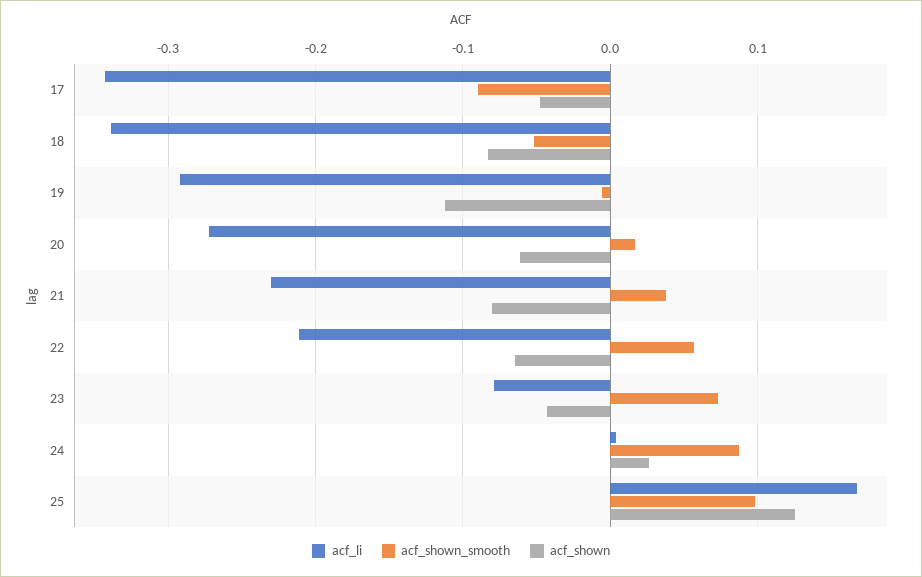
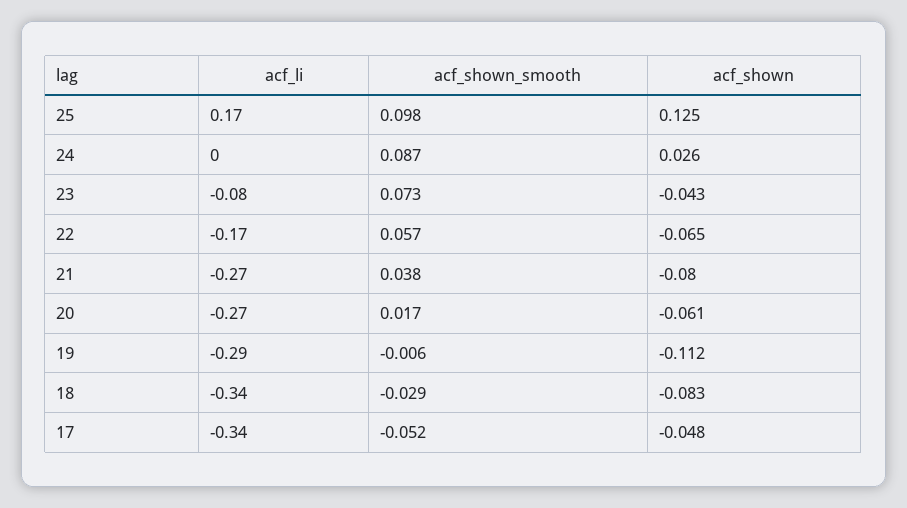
acf_shown_smooth, 17: -0.09 -> -0.052
acf_shown_smooth, 18: -0.05 -> -0.029
acf_li, 21: -0.23 -> -0.27
acf_li, 22: -0.21 -> -0.17

